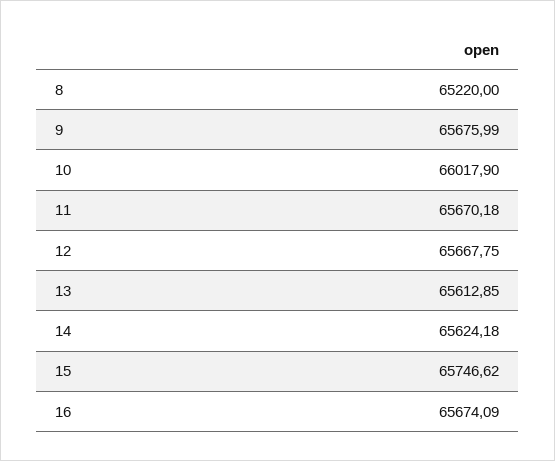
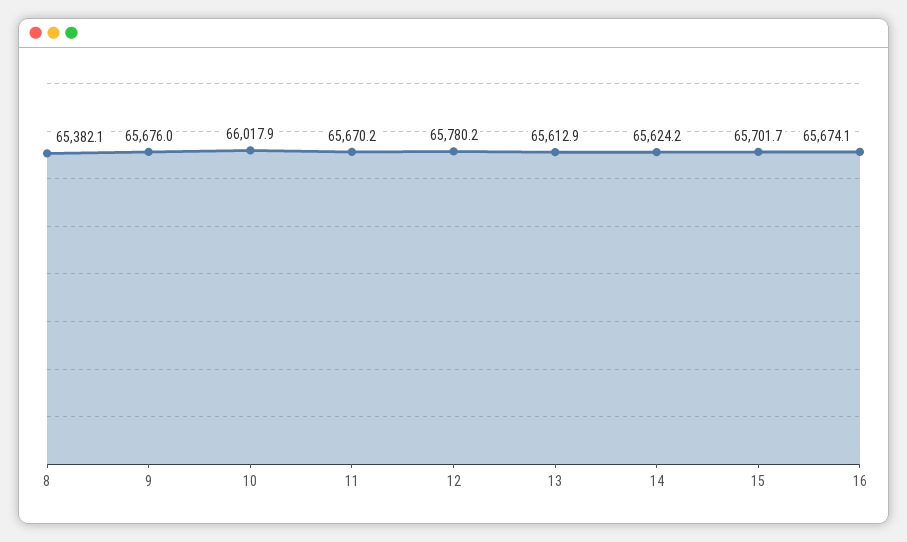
8: 65220 -> 65382.1
12: 65667.75 -> 65780.2
15: 65746.62 -> 65701.7

